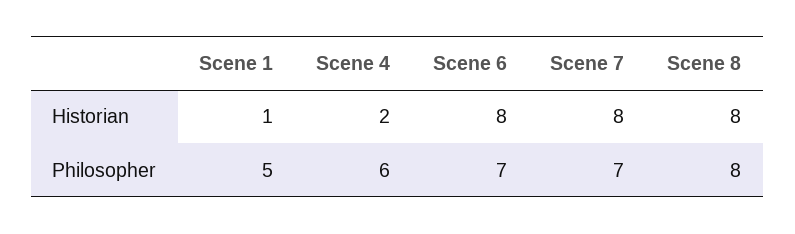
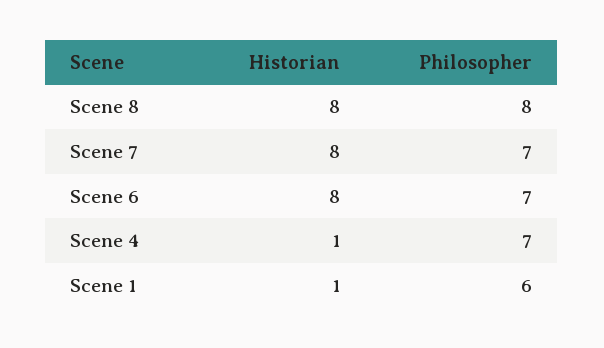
Scene 4, Historian: 2 -> 1
Scene 1, Philosopher: 5 -> 6
Scene 4, Philosopher: 6 -> 7

